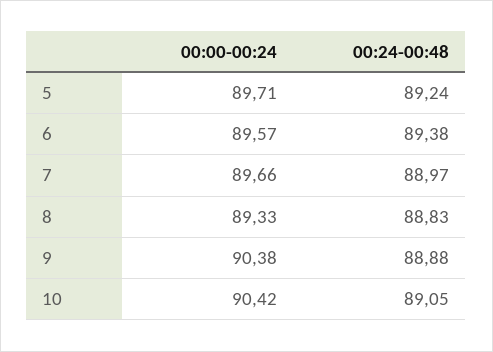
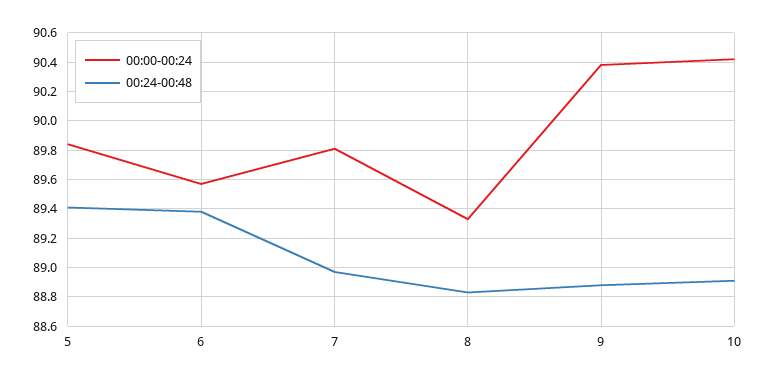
00:00-00:24, 5: 89.71 -> 89.85
00:24-00:48, 5: 89.24 -> 89.4
00:00-00:24, 7: 89.66 -> 89.8
00:24-00:48, 10: 89.05 -> 88.9

